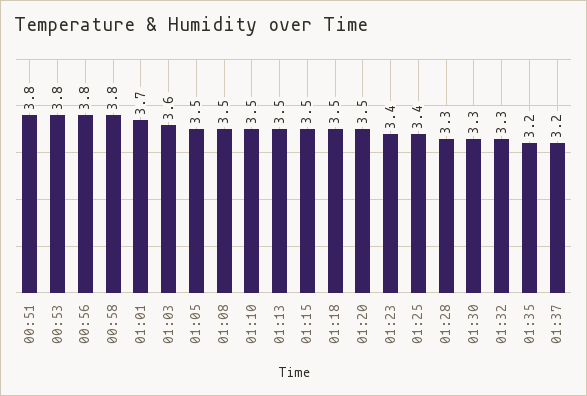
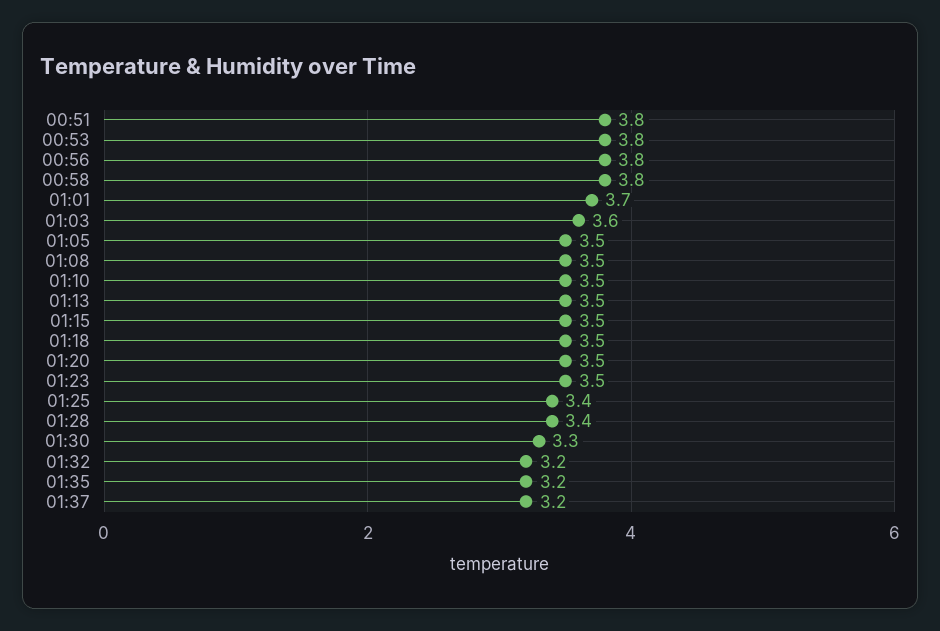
01:23: 3.4 -> 3.5
01:28: 3.3 -> 3.4
01:32: 3.3 -> 3.2

